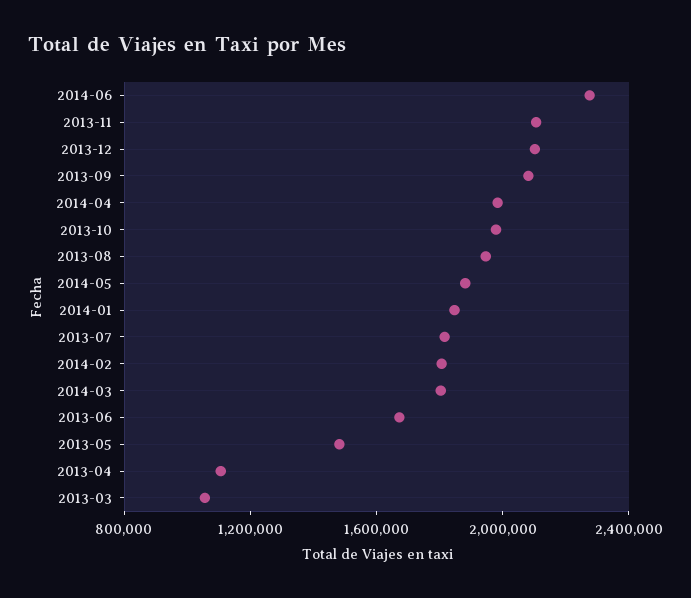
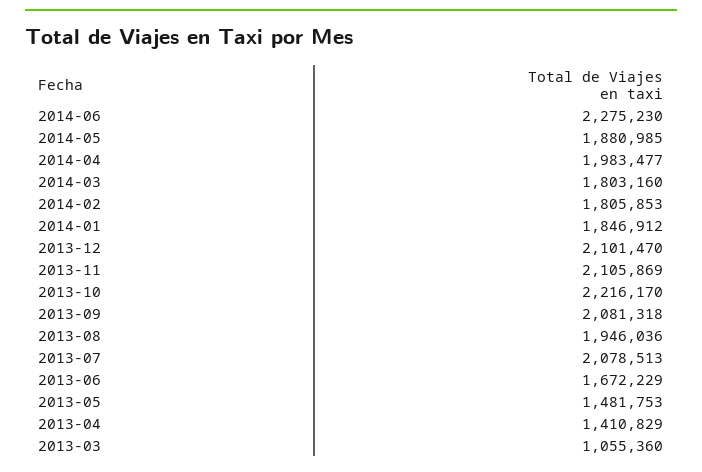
2013-10: 2000000 -> 2216170
2013-07: 1800000 -> 2078513
2013-04: 1100000 -> 1410829

